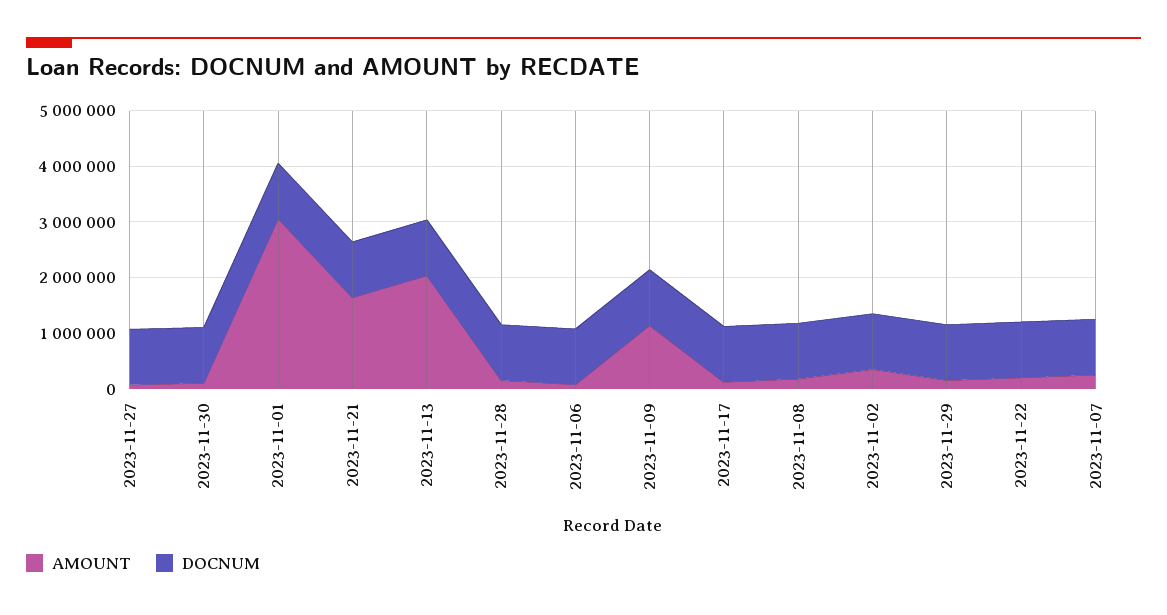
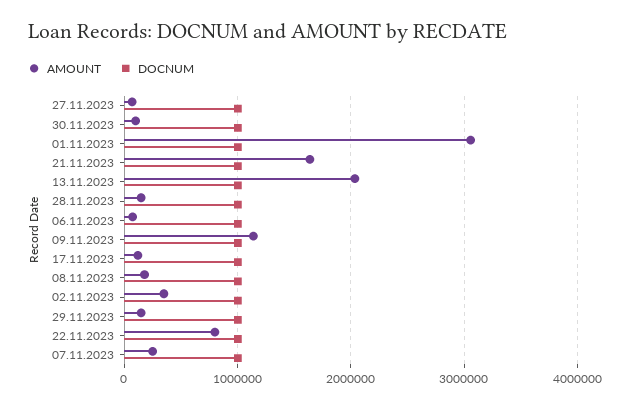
AMOUNT, 2023-11-22: 200000 -> 800000

